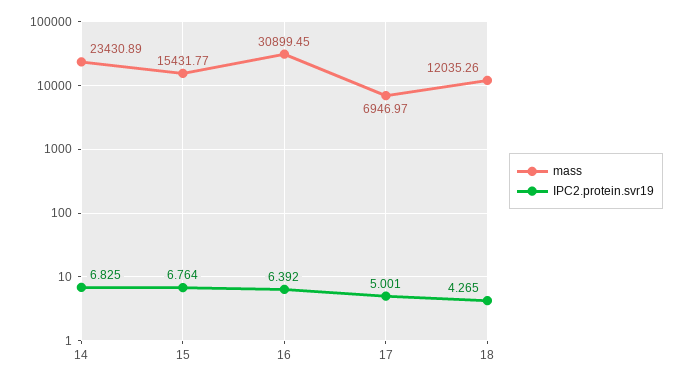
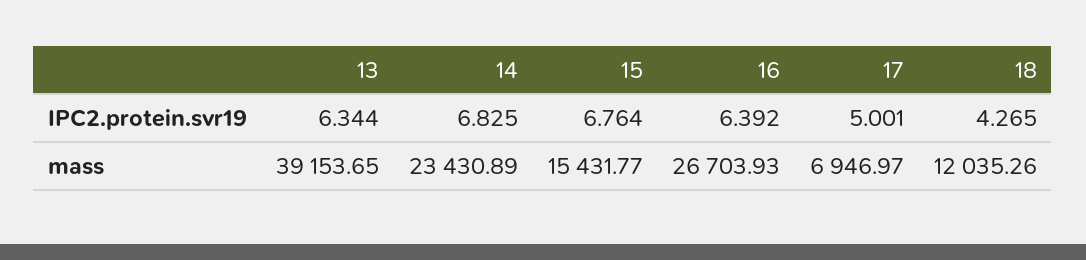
mass, 16: 30899.45 -> 26703.93
IPC2.protein.svr19, 13: none -> 6.344
mass, 13: none -> 39153.65

